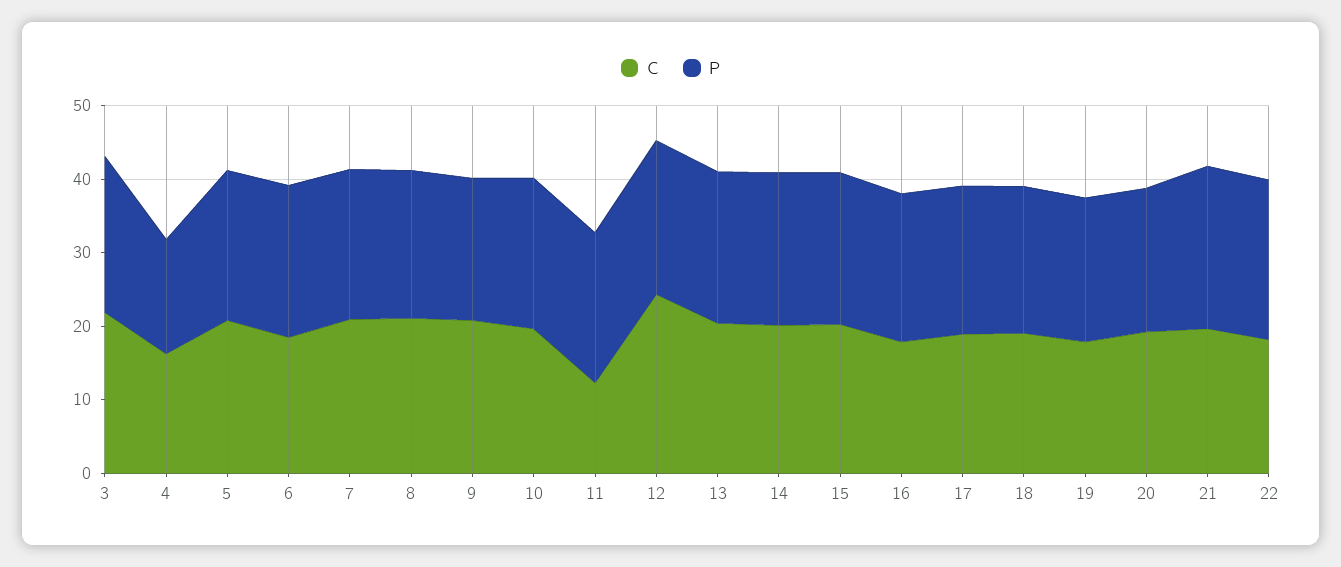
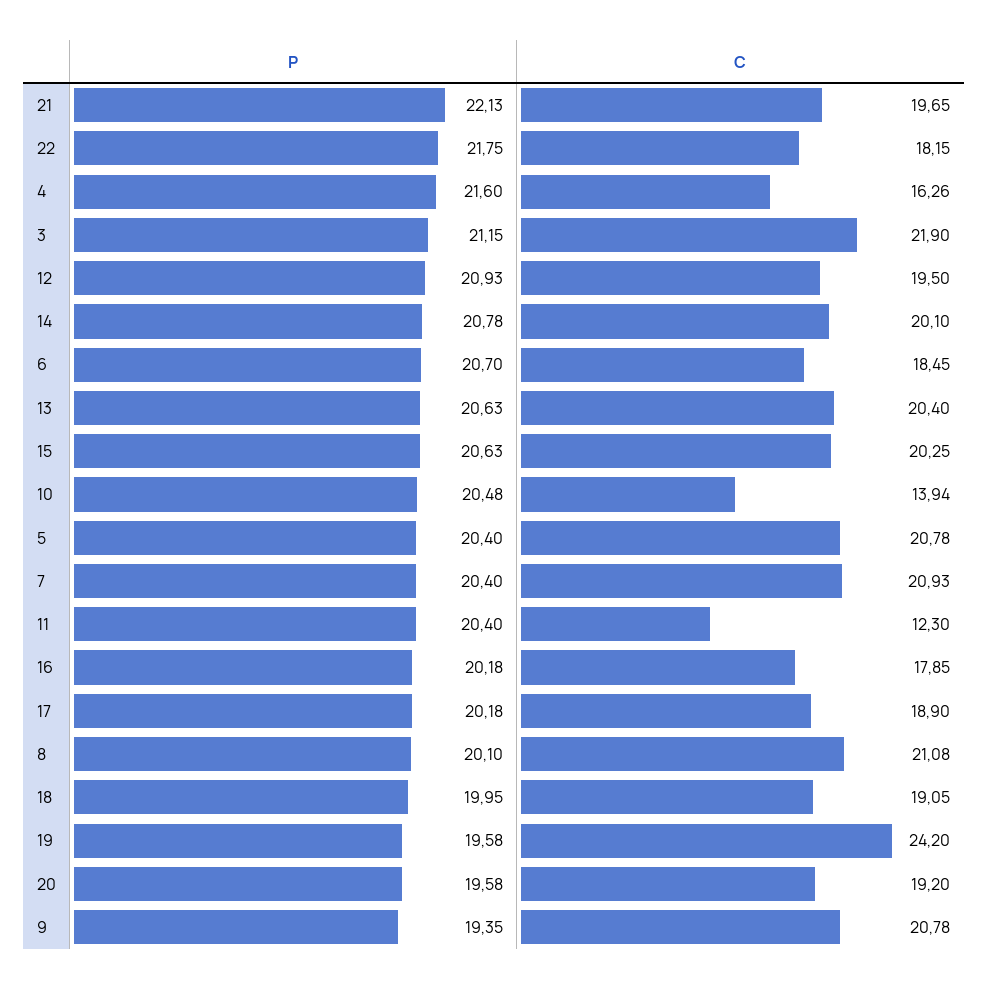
P, 4: 16 -> 21.6
C, 10: 20 -> 13.94
C, 12: 24 -> 19.5
C, 19: 18 -> 24.2

